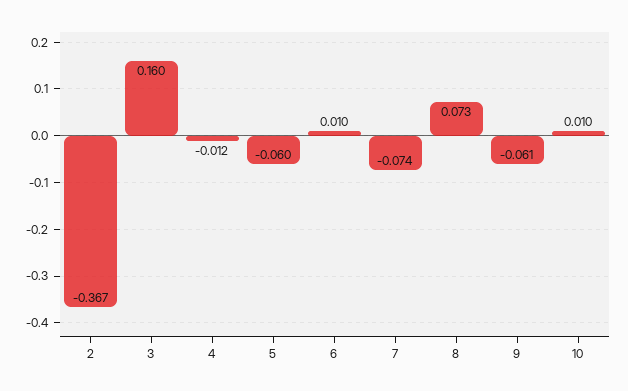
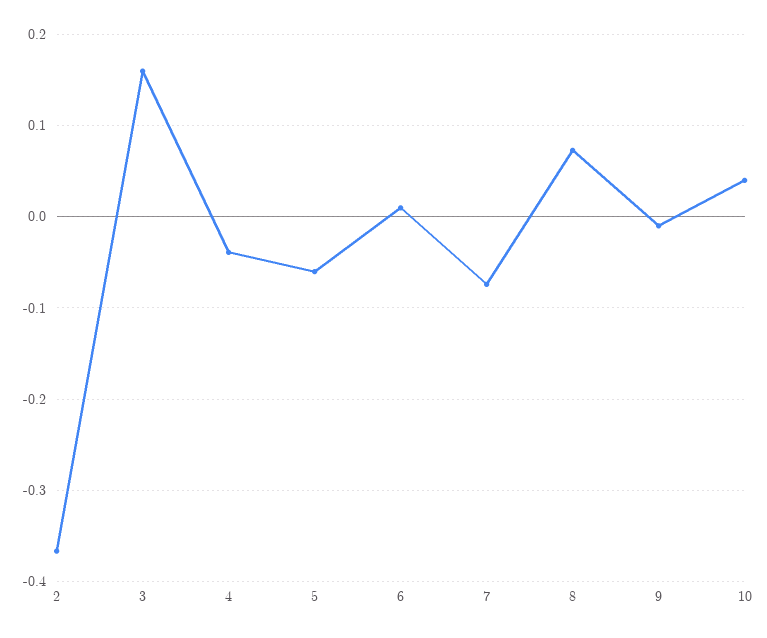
4: -0.012 -> -0.04
9: -0.061 -> -0.01
10: 0.01 -> 0.04

